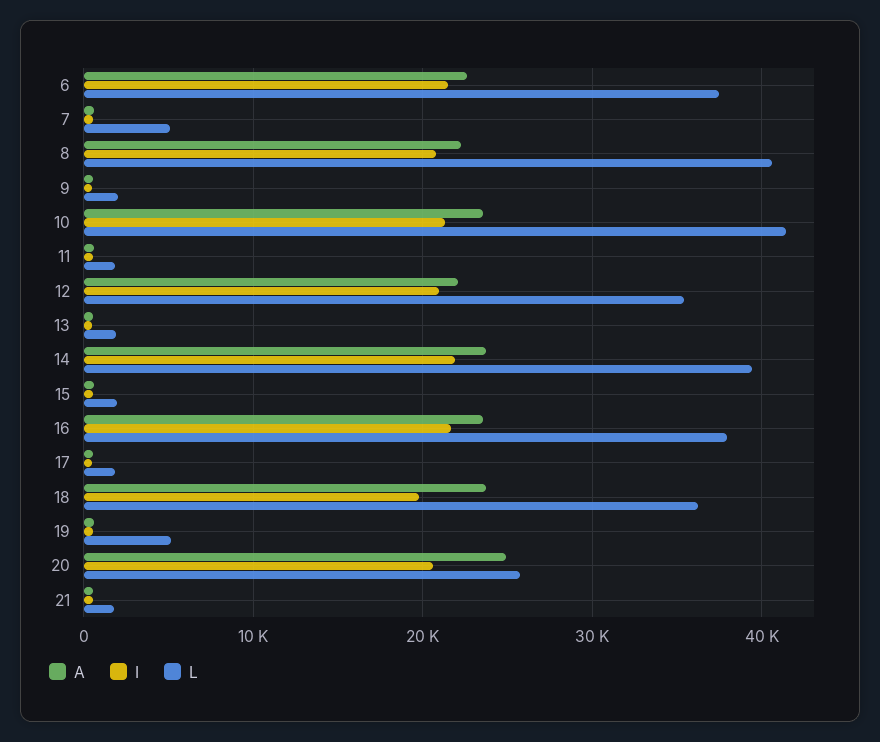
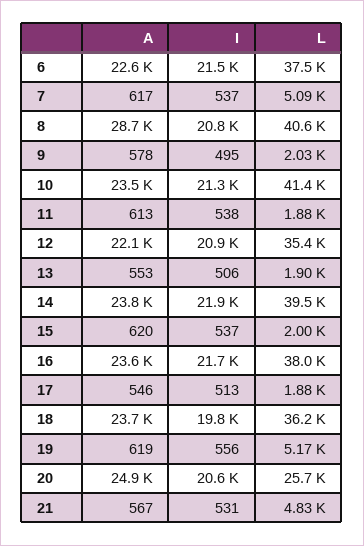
A, 8: 22000 -> 28700
L, 21: 2000 -> 4830

